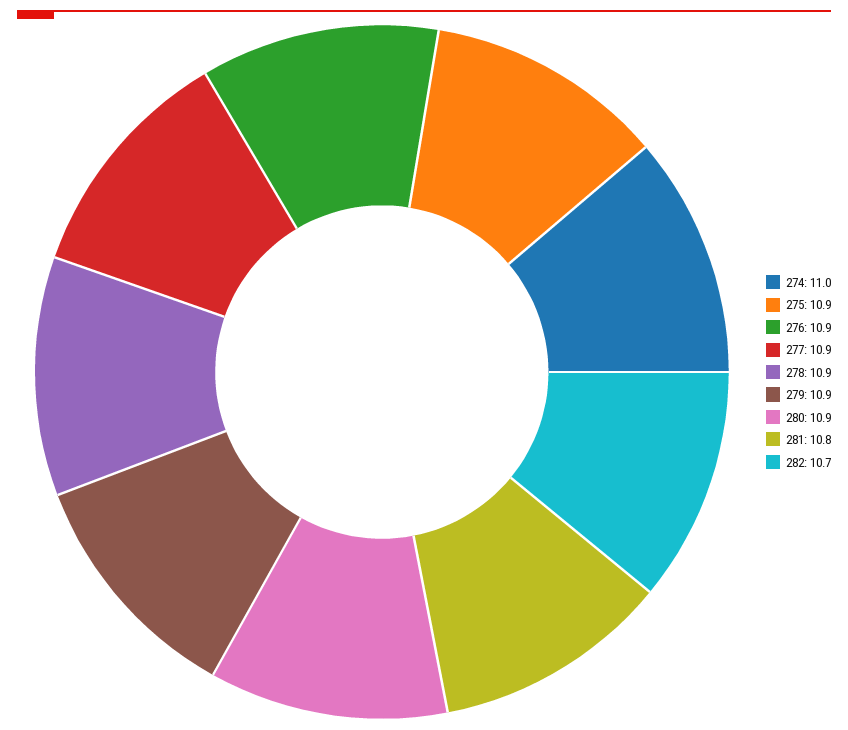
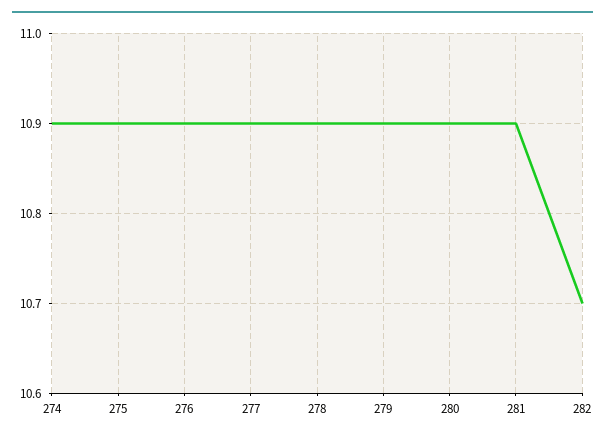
274: 11 -> 10.9
281: 10.8 -> 10.9

